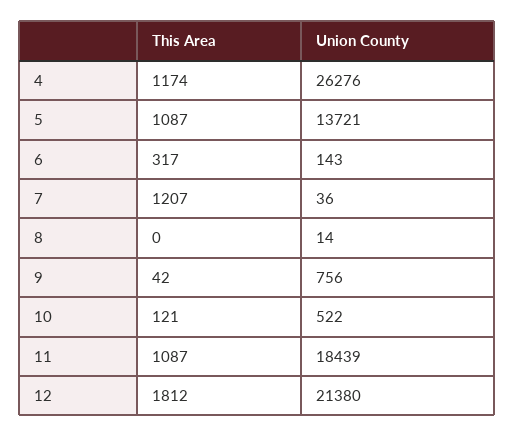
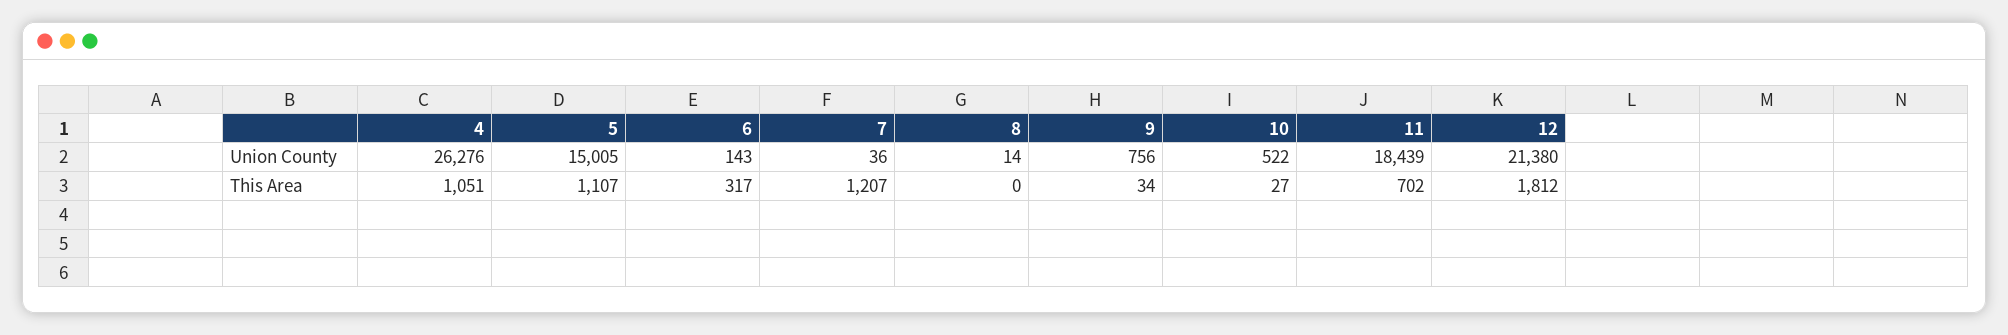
This Area, 4: 1174 -> 1051
This Area, 5: 1087 -> 1107
Union County, 5: 13721 -> 15005
This Area, 9: 42 -> 34
This Area, 10: 121 -> 27
This Area, 11: 1087 -> 702

